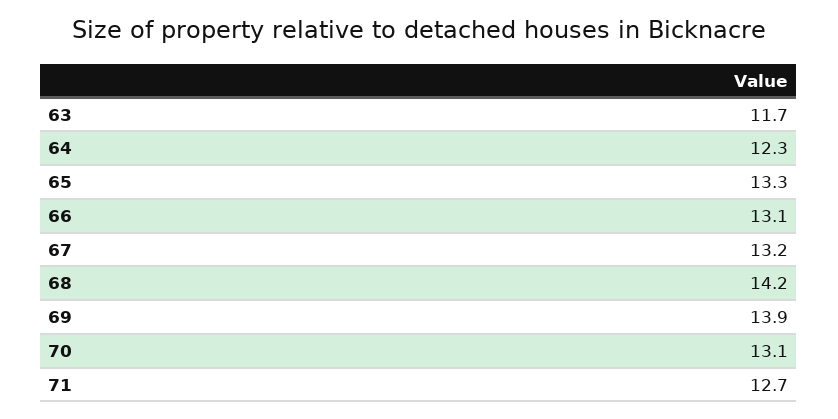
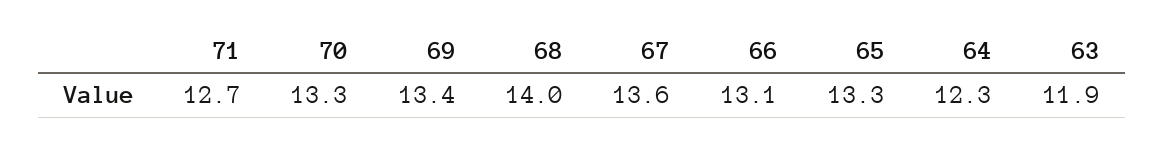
63: 11.7 -> 11.9
67: 13.2 -> 13.6
68: 14.2 -> 14
69: 13.9 -> 13.4
70: 13.1 -> 13.3

